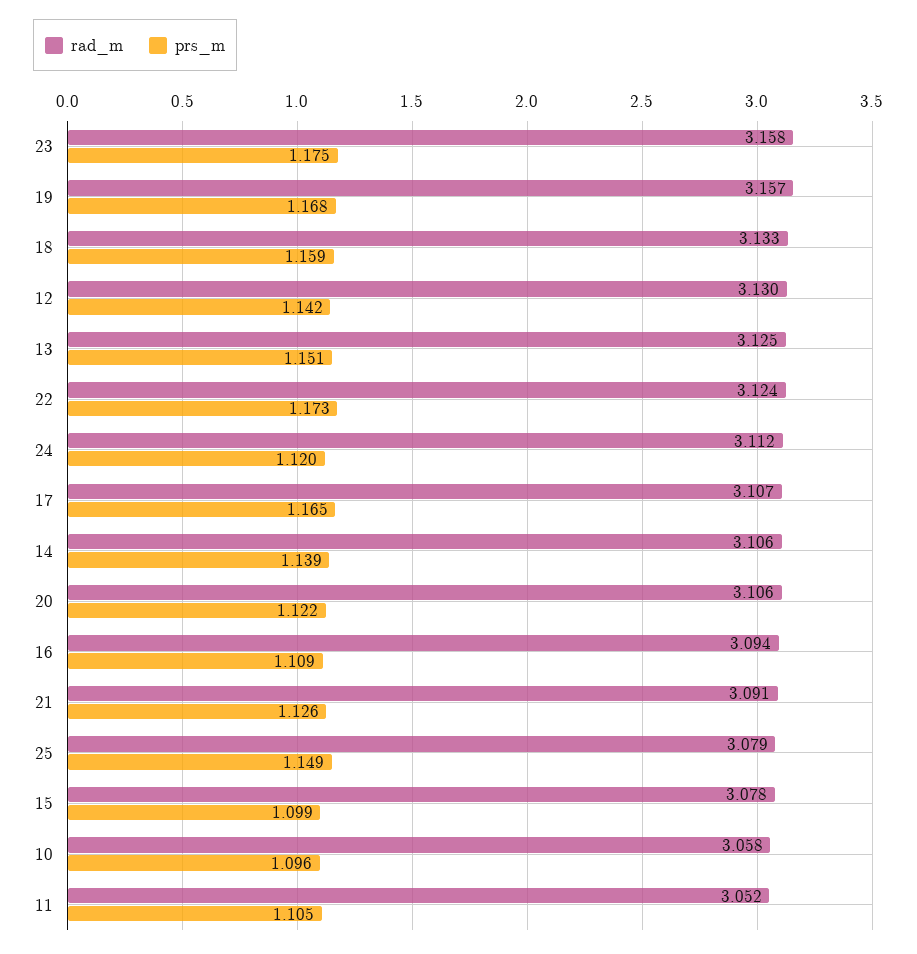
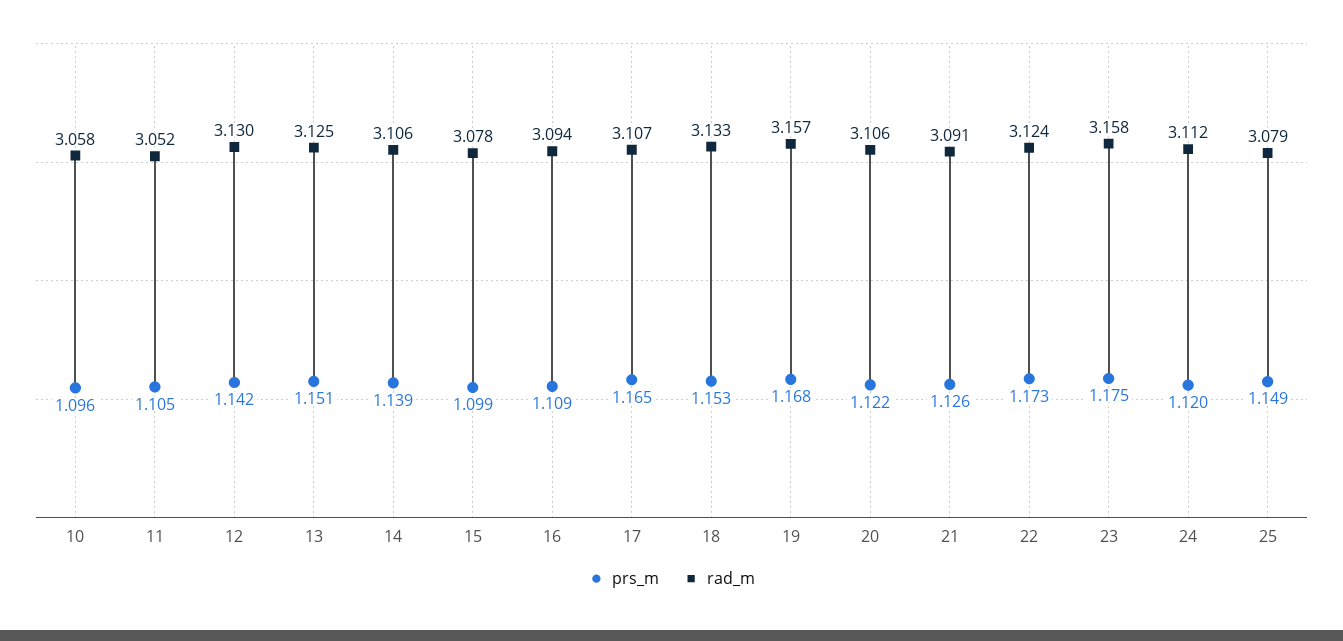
prs_m, 18: 1.159 -> 1.153

